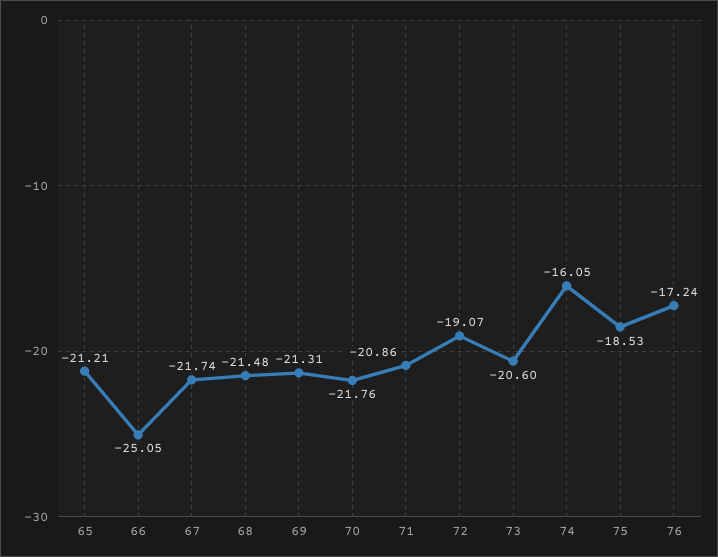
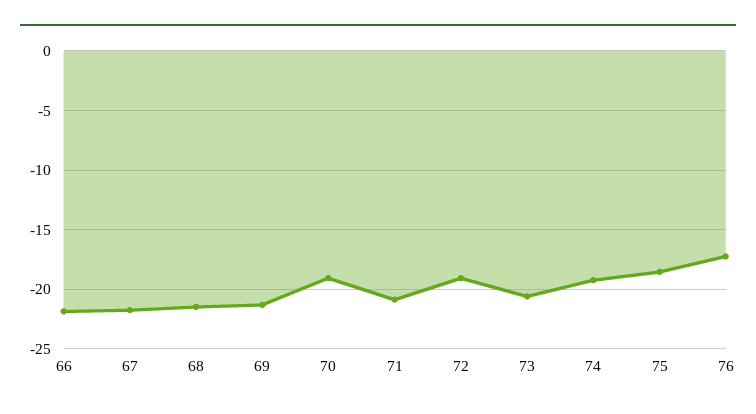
65: -21.21 -> none
66: -25.05 -> -22
70: -21.76 -> -19
74: -16.05 -> -19

